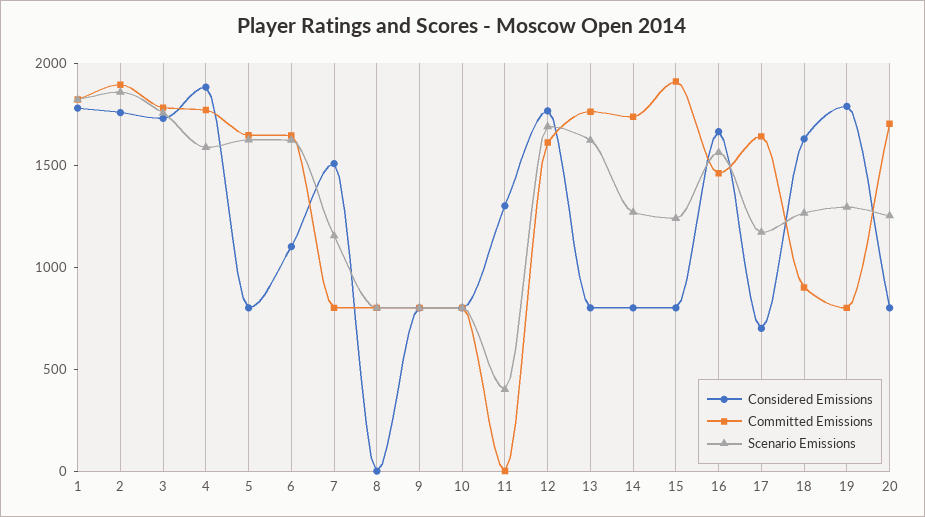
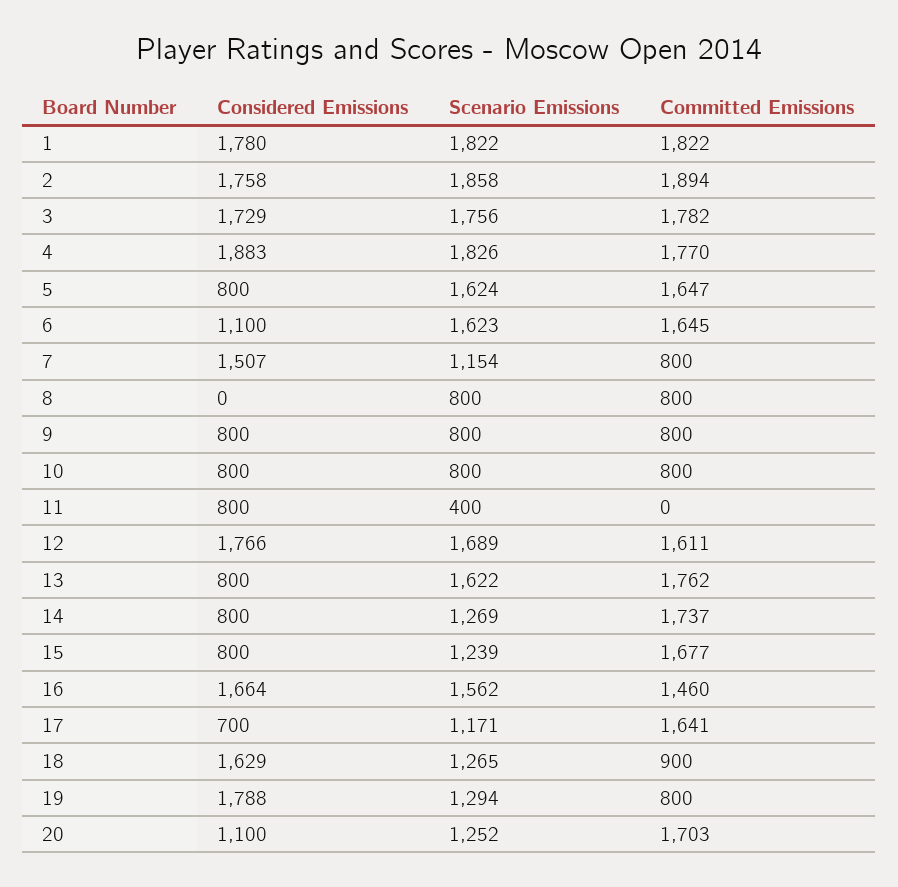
Scenario Emissions, 4: 1600 -> 1826
Considered Emissions, 11: 1300 -> 800
Committed Emissions, 15: 1900 -> 1677
Considered Emissions, 20: 800 -> 1100

